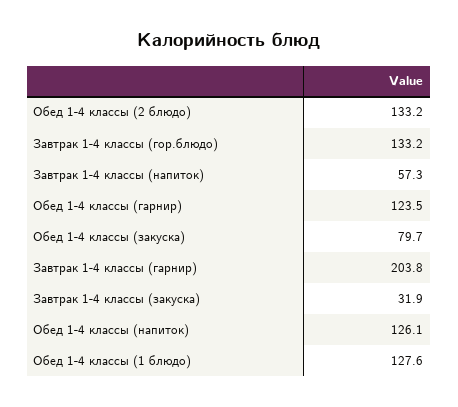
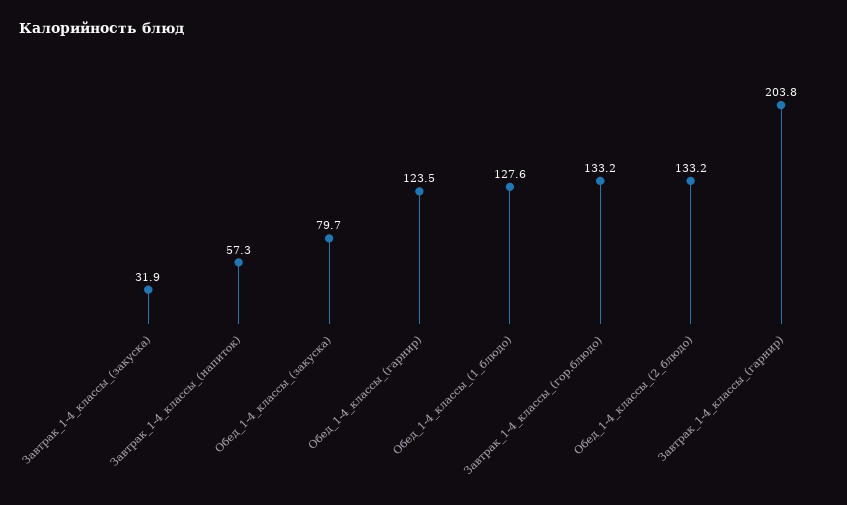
Обед 1-4 классы (напиток): 126.1 -> none

